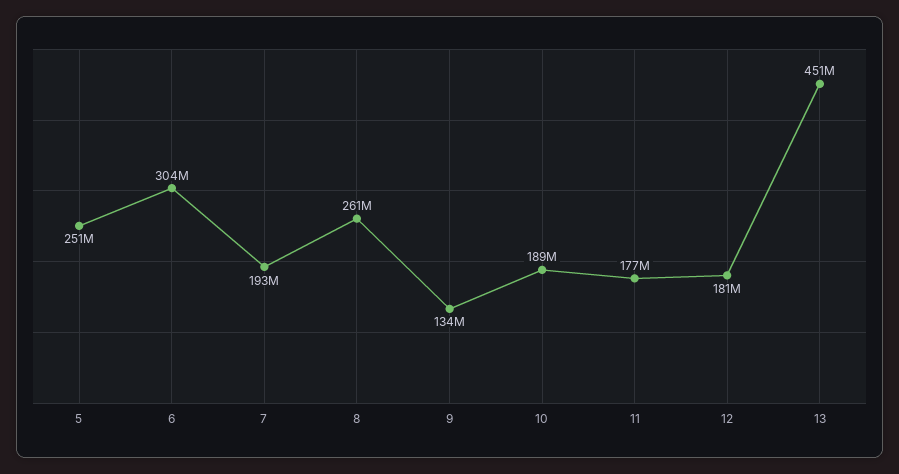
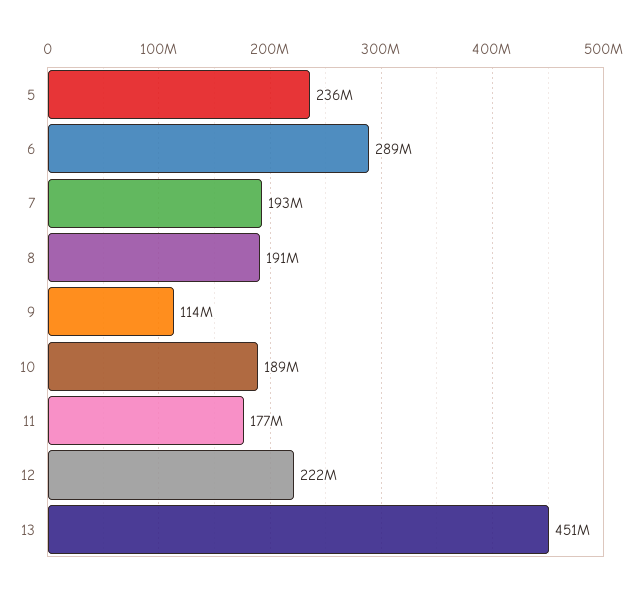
5: 251000000 -> 236000000
6: 304000000 -> 289000000
8: 261000000 -> 191000000
9: 134000000 -> 114000000
12: 181000000 -> 222000000

